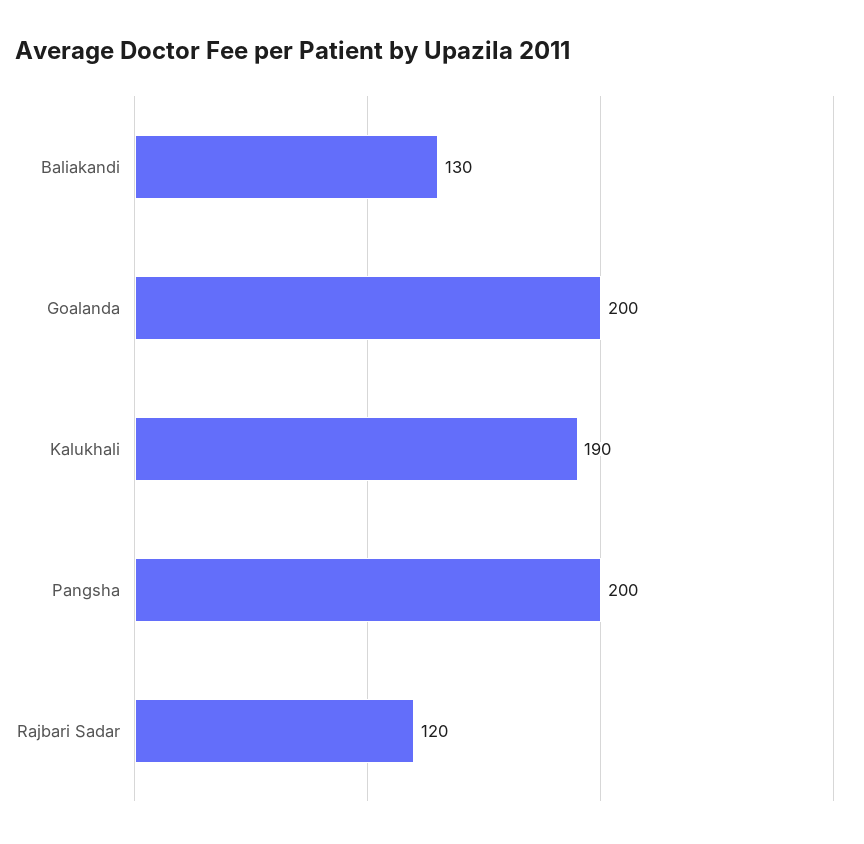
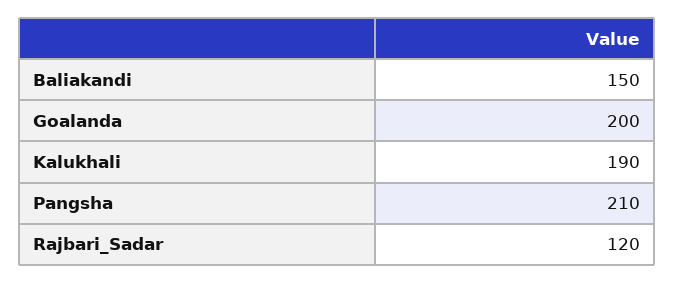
Baliakandi: 130 -> 150
Pangsha: 200 -> 210

